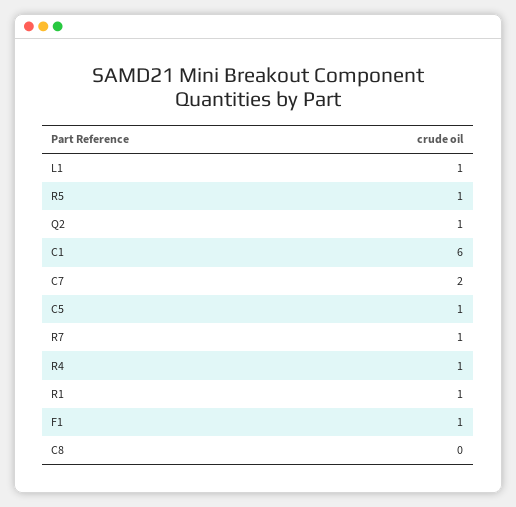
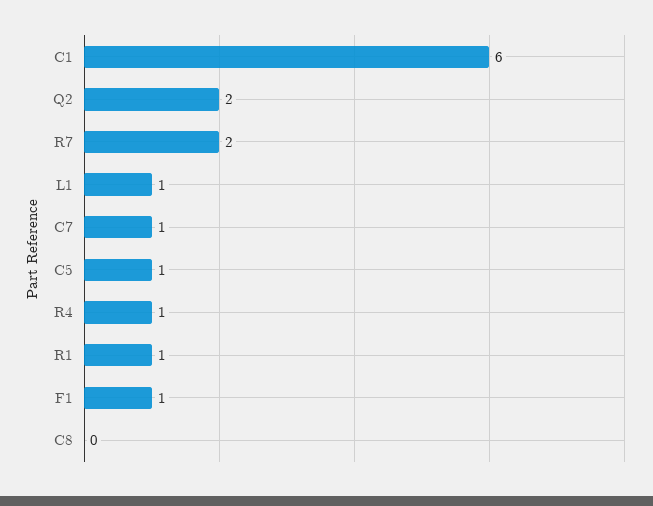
R5: 1 -> none
Q2: 1 -> 2
C7: 2 -> 1
R7: 1 -> 2

